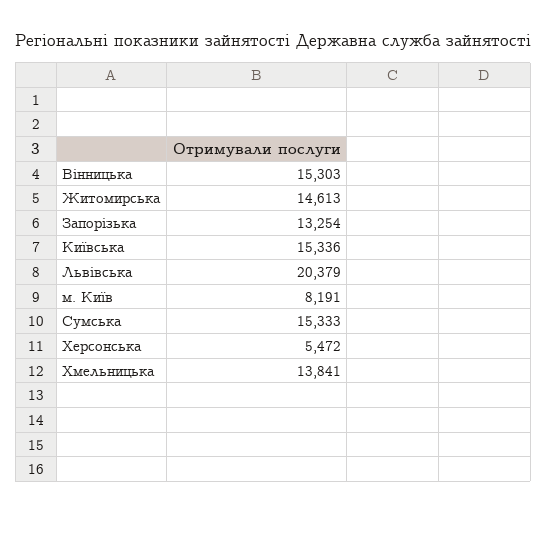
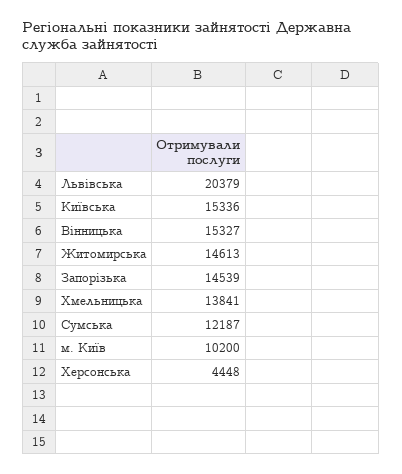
Вінницька: 15303 -> 15327
Запорізька: 13254 -> 14539
м. Київ: 8191 -> 10200
Сумська: 15333 -> 12187
Херсонська: 5472 -> 4448

